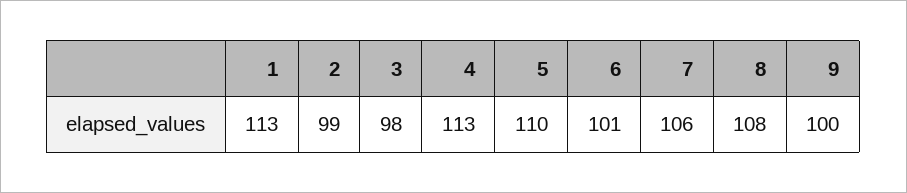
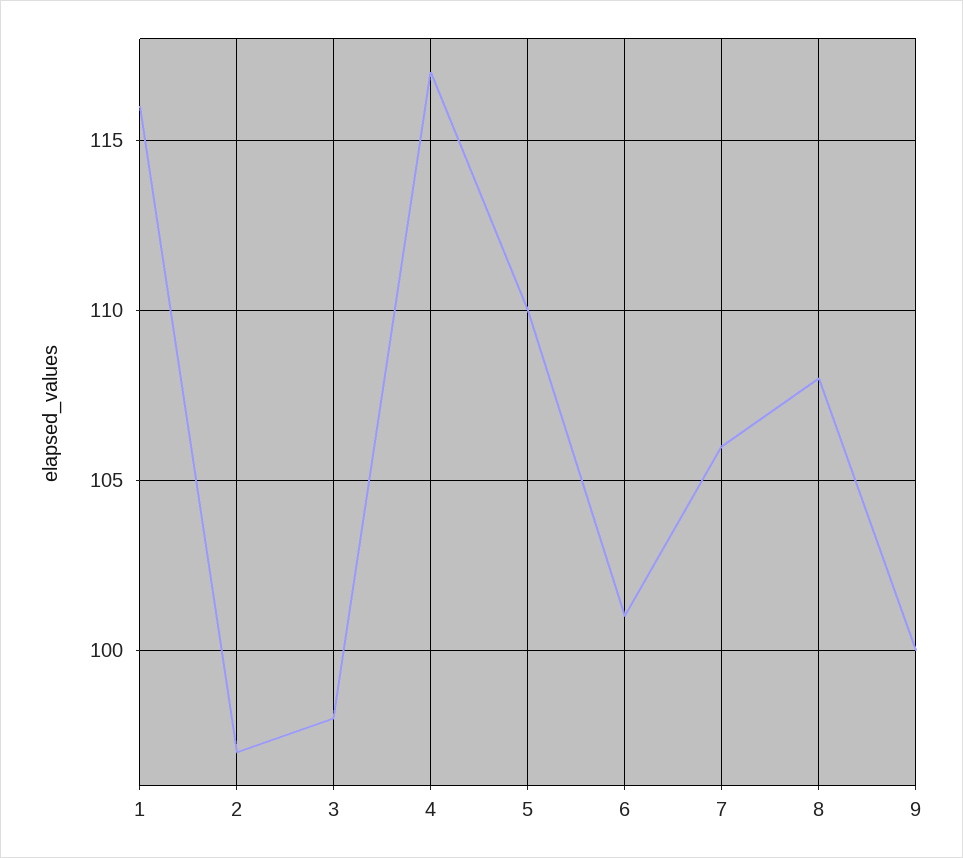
1: 113 -> 116
2: 99 -> 97
4: 113 -> 117

